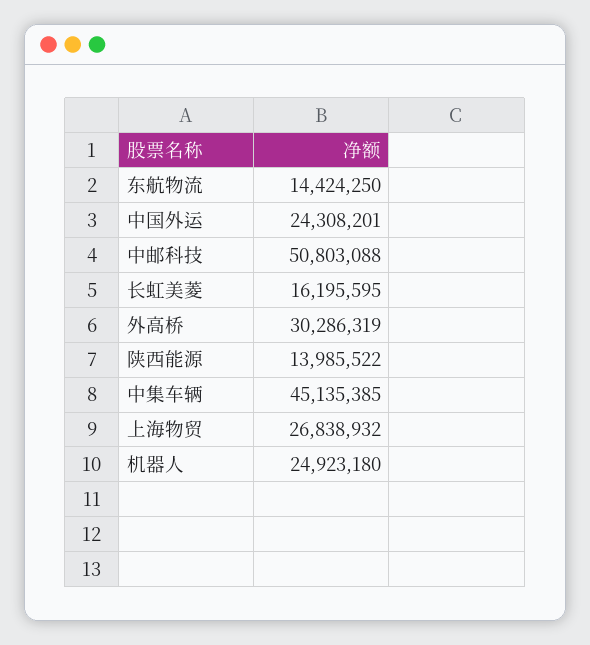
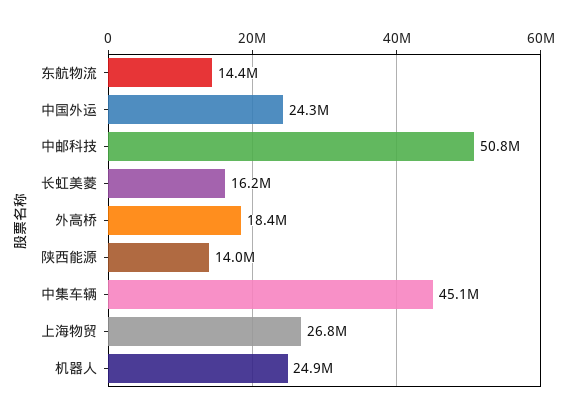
外高桥: 30286319 -> 18400000

